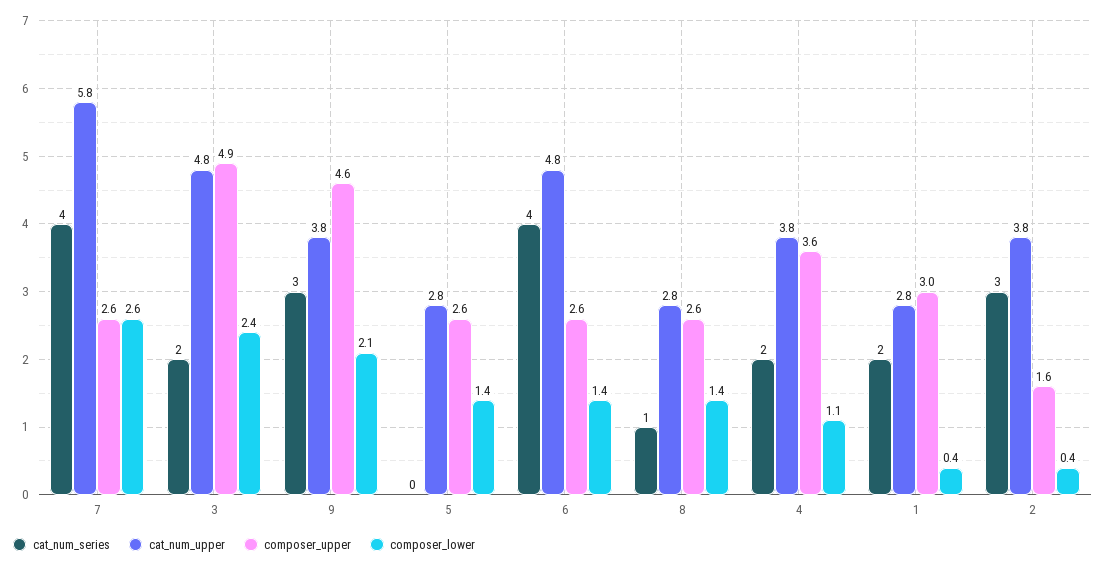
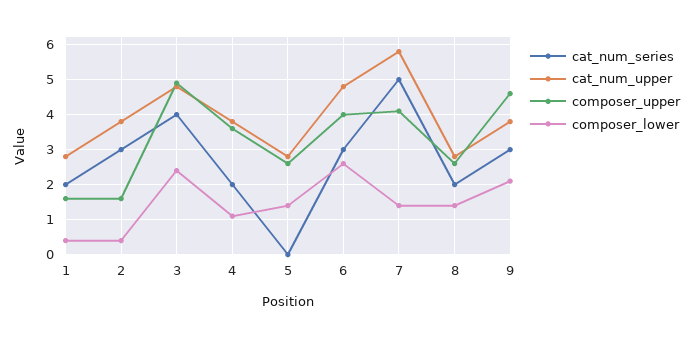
cat_num_series, 7: 4 -> 5
composer_upper, 7: 2.6 -> 4
composer_lower, 7: 2.6 -> 1.5
cat_num_series, 3: 2 -> 4
cat_num_series, 6: 4 -> 3
composer_upper, 6: 2.6 -> 4
composer_lower, 6: 1.4 -> 2.5
cat_num_series, 8: 1 -> 2
composer_upper, 1: 3 -> 1.5

